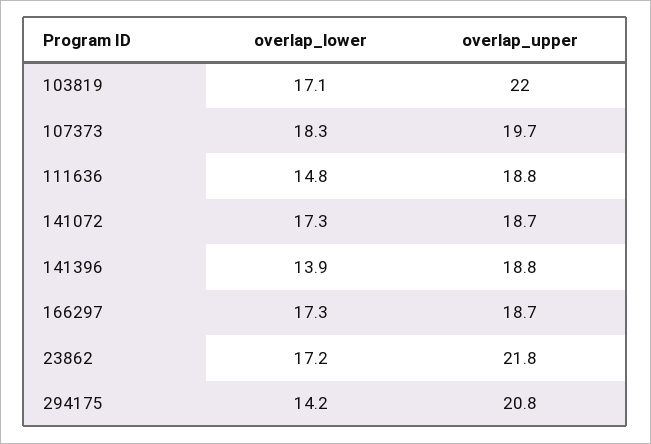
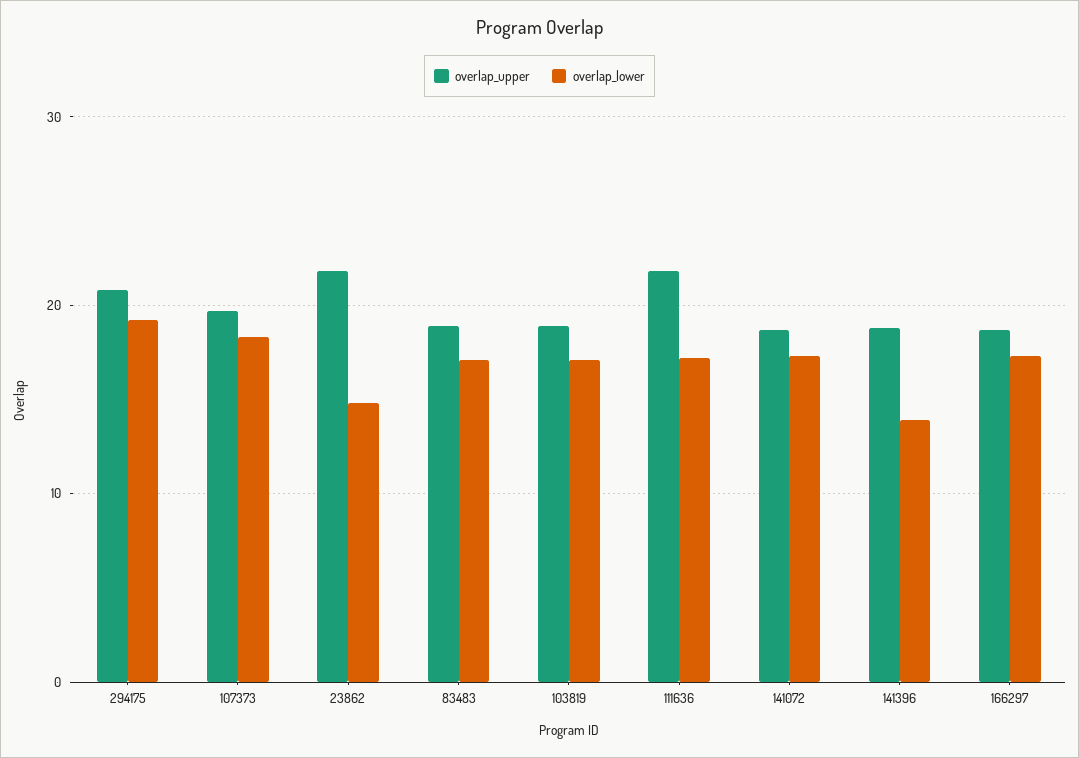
overlap_upper, 103819: 22 -> 19
overlap_lower, 111636: 14.8 -> 17
overlap_upper, 111636: 18.8 -> 22
overlap_lower, 23862: 17.2 -> 15
overlap_lower, 294175: 14.2 -> 19
overlap_upper, 83483: none -> 19
overlap_lower, 83483: none -> 17

